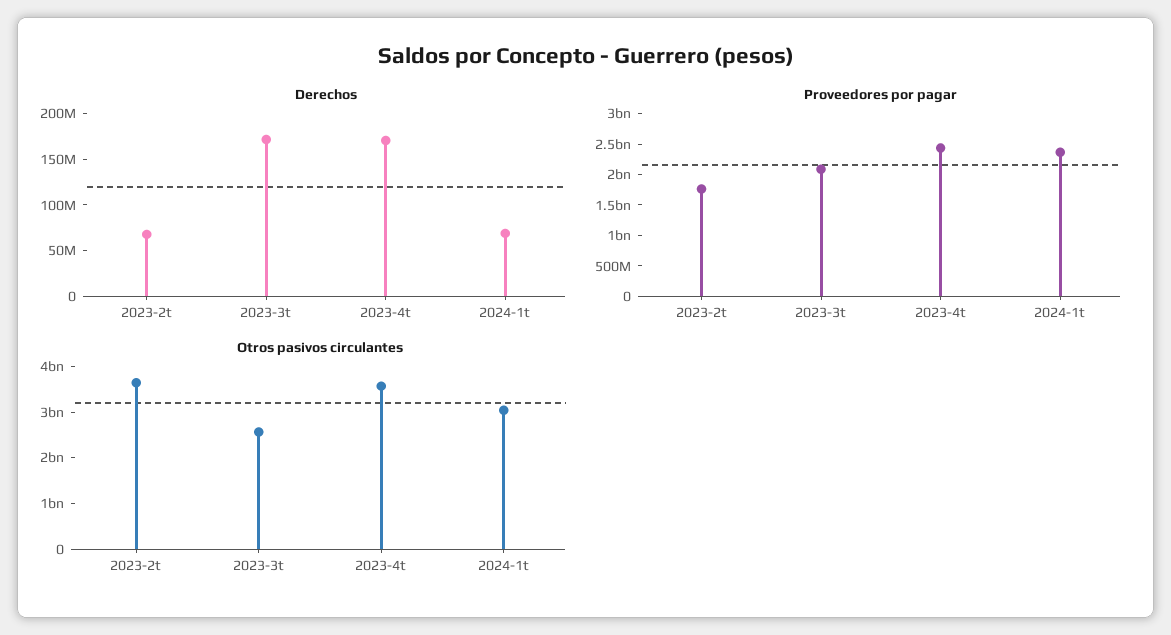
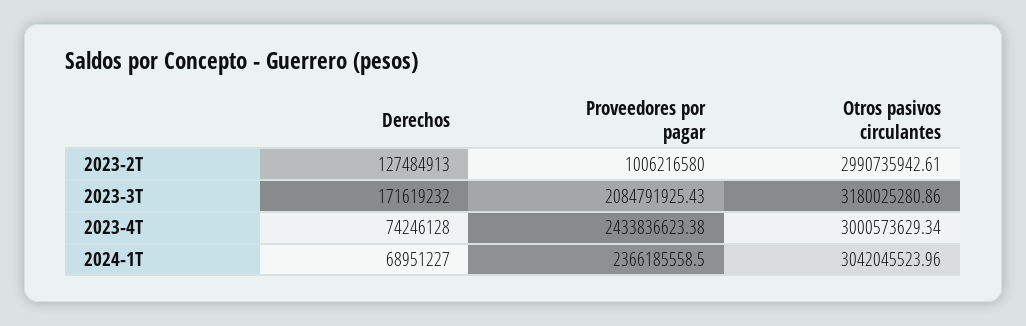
Derechos, 2023-2t: 70000000 -> 127484913
Derechos, 2023-4t: 170000000 -> 74246128
Proveedores por pagar, 2023-2t: 1750000000 -> 1006216580
Otros pasivos circulantes, 2023-2t: 3600000000 -> 2990735942.61
Otros pasivos circulantes, 2023-3t: 2600000000 -> 3180025280.86
Otros pasivos circulantes, 2023-4t: 3600000000 -> 3000573629.34

